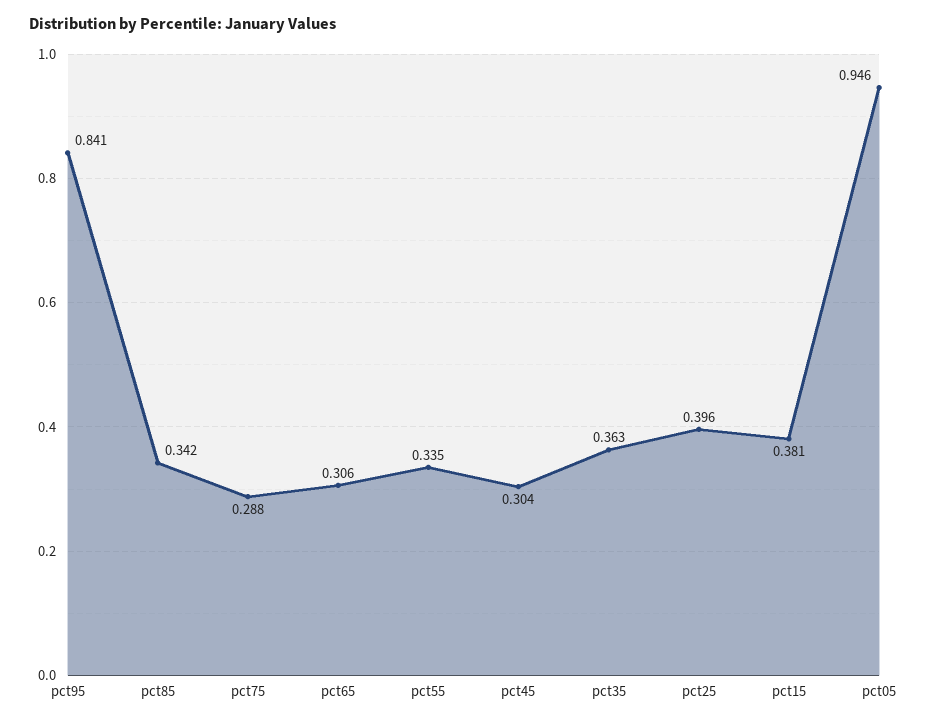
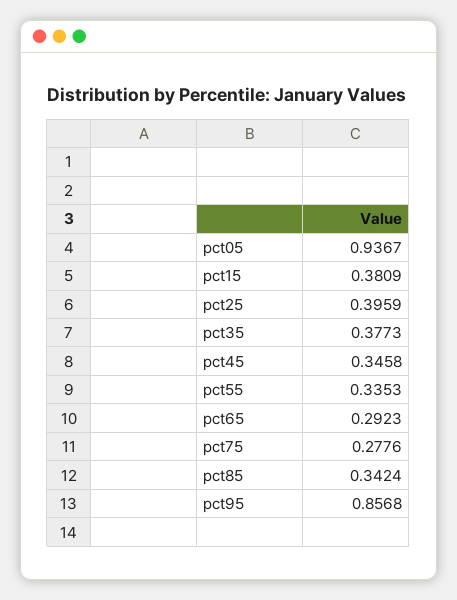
pct95: 0.841 -> 0.8568
pct75: 0.288 -> 0.2776
pct65: 0.306 -> 0.2923
pct45: 0.304 -> 0.3458
pct35: 0.363 -> 0.3773
pct05: 0.946 -> 0.9367

